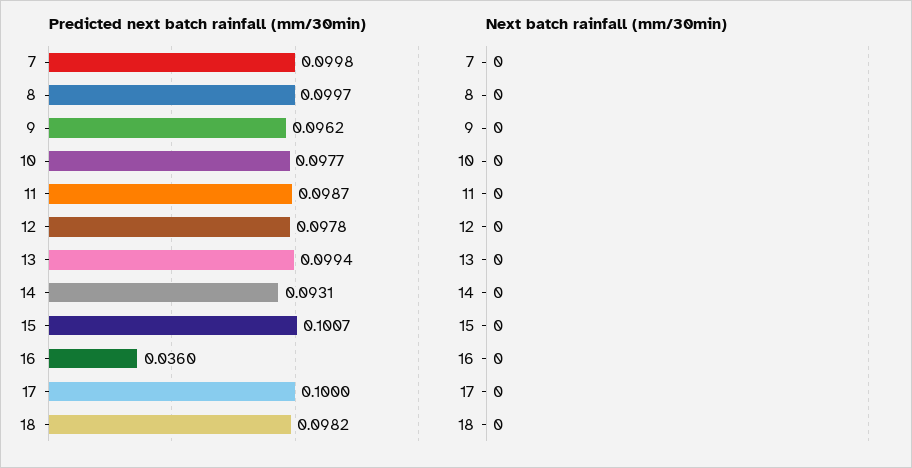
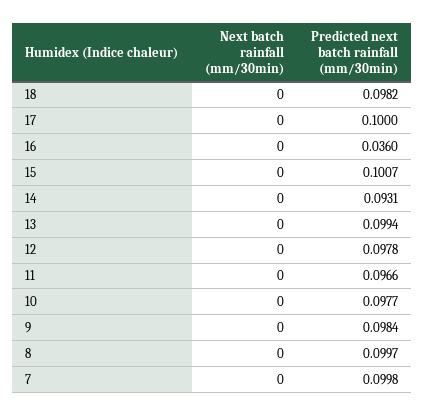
Predicted next batch rainfall (mm/30min), 9: 0.0962 -> 0.0984
Predicted next batch rainfall (mm/30min), 11: 0.0987 -> 0.0966

